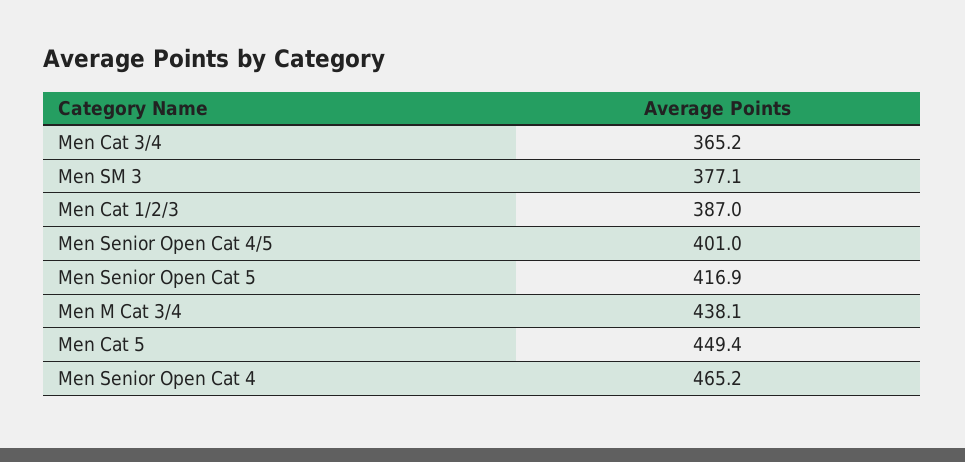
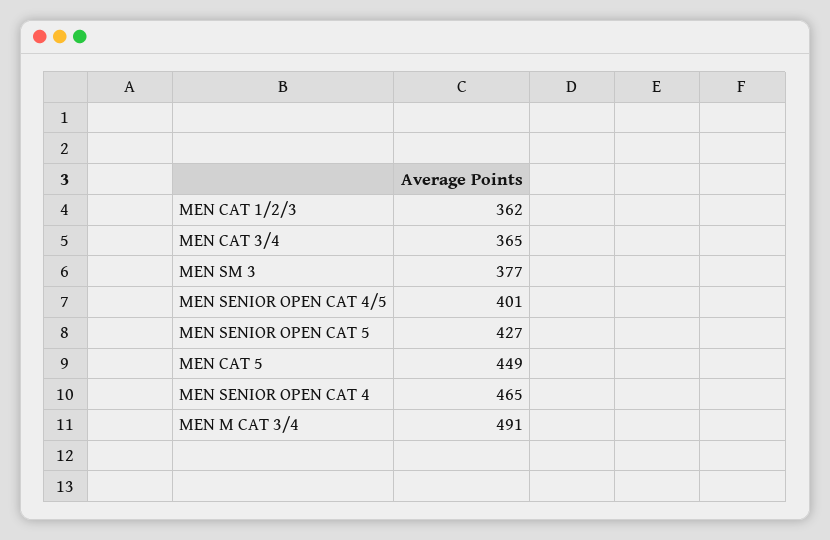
Men Cat 1/2/3: 387 -> 362
Men Senior Open Cat 5: 416.9 -> 427
Men M Cat 3/4: 438.1 -> 491

